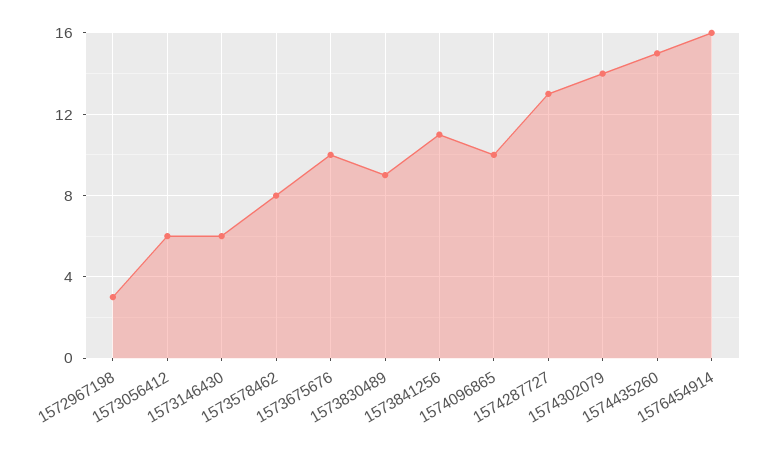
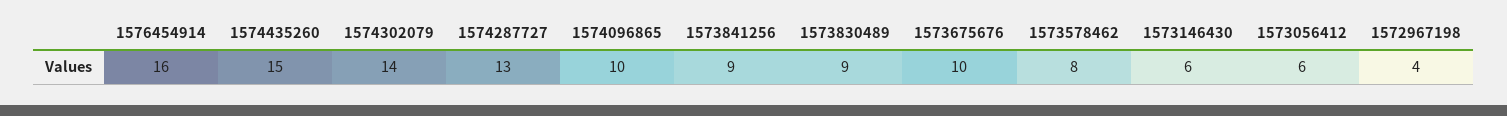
1572967198: 3 -> 4
1573841256: 11 -> 9

